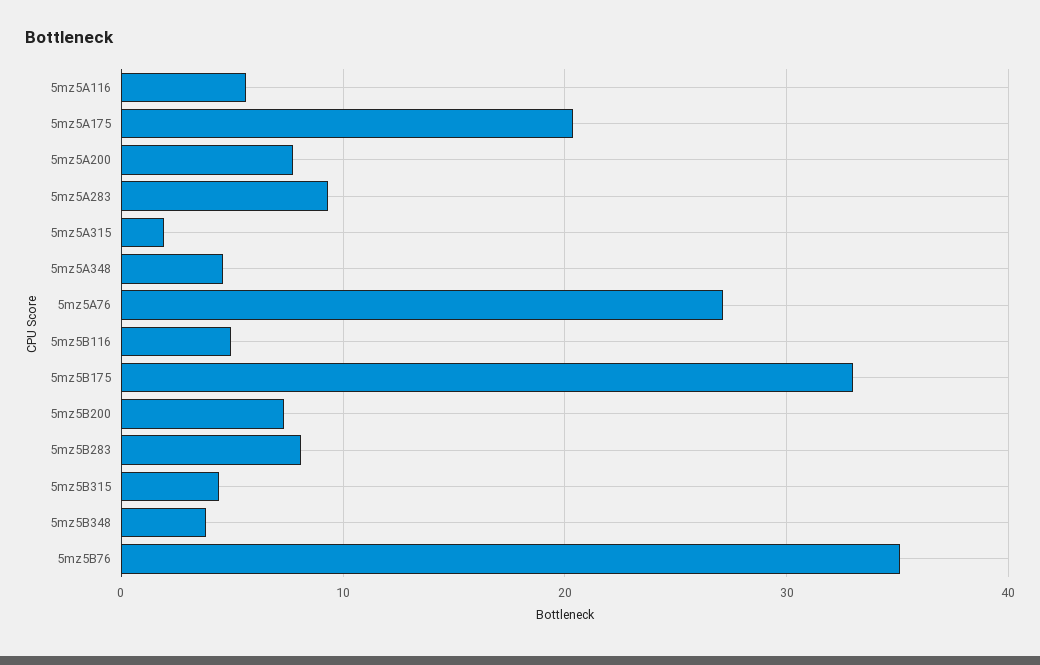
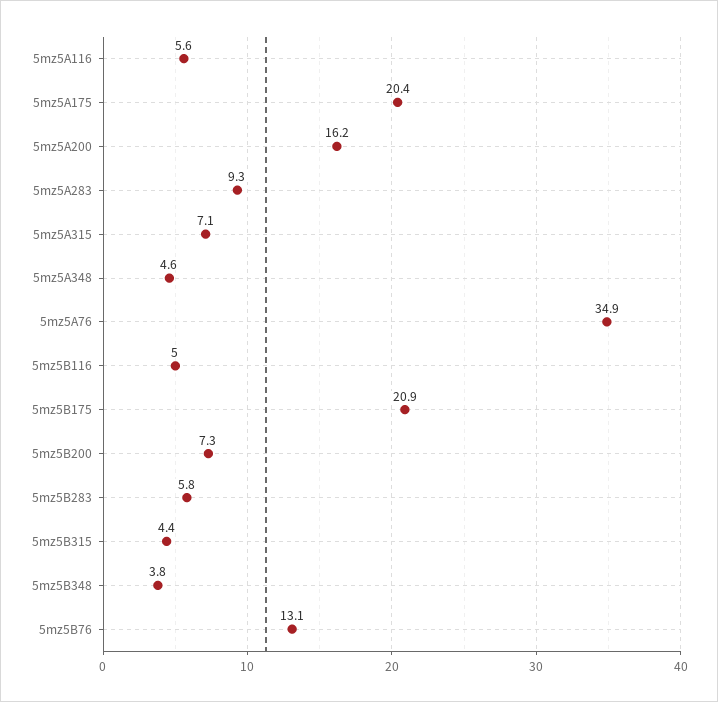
5mz5A200: 8 -> 16.2
5mz5A315: 2 -> 7.1
5mz5A76: 27 -> 34.9
5mz5B175: 33 -> 20.9
5mz5B283: 8 -> 5.8
5mz5B76: 35 -> 13.1

